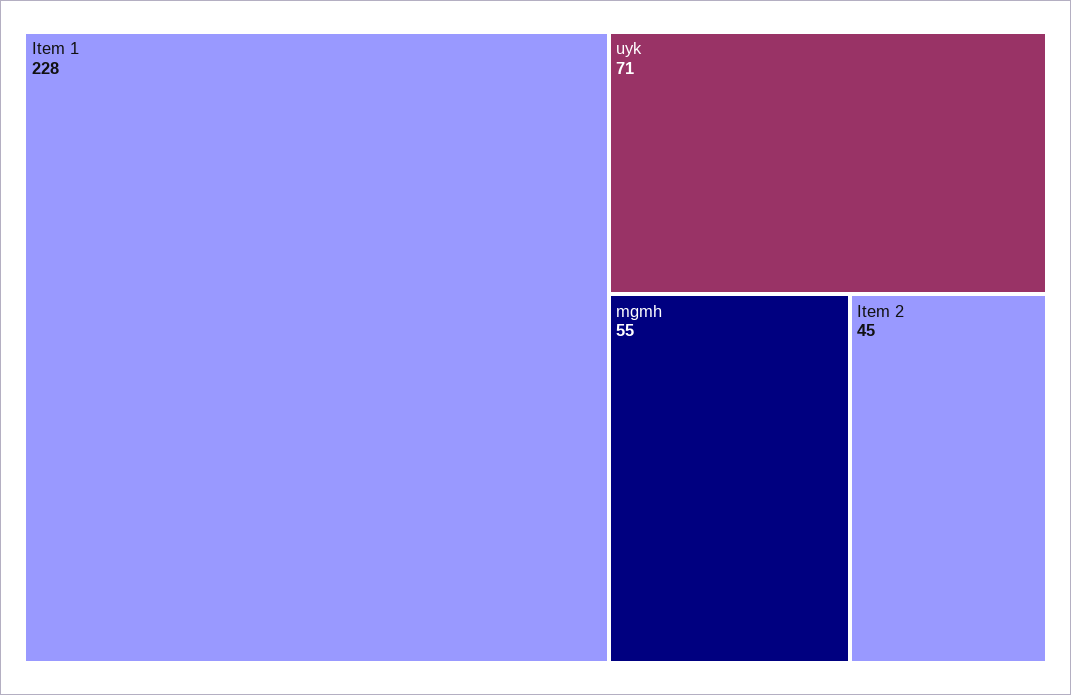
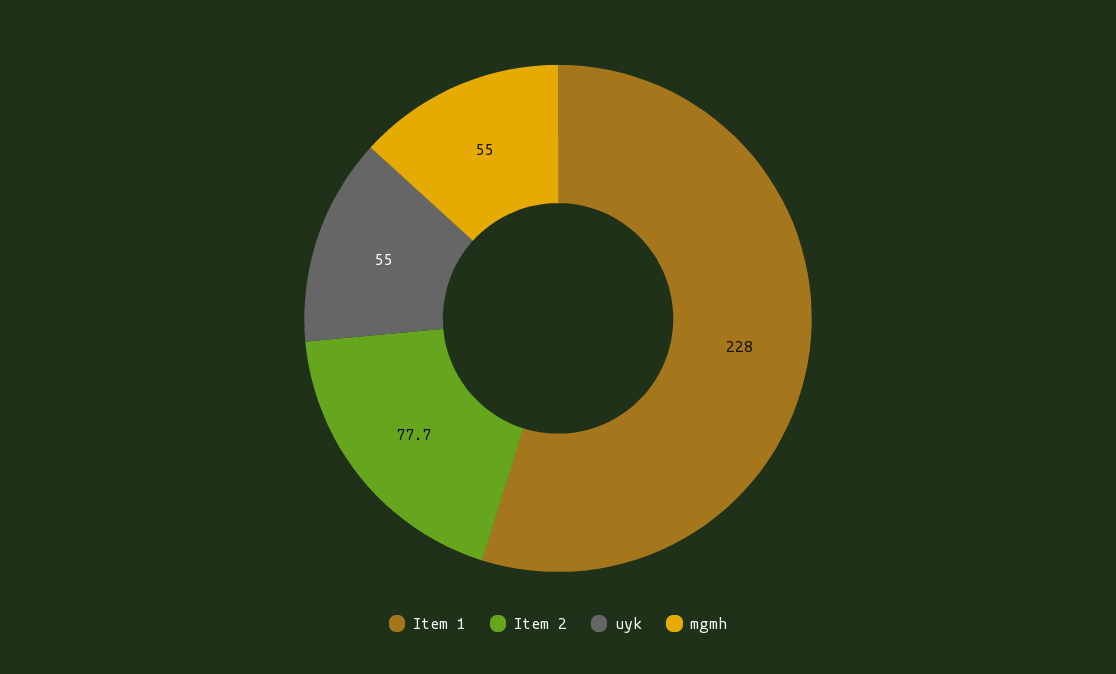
uyk: 71 -> 55
Item 2: 45 -> 77.7

